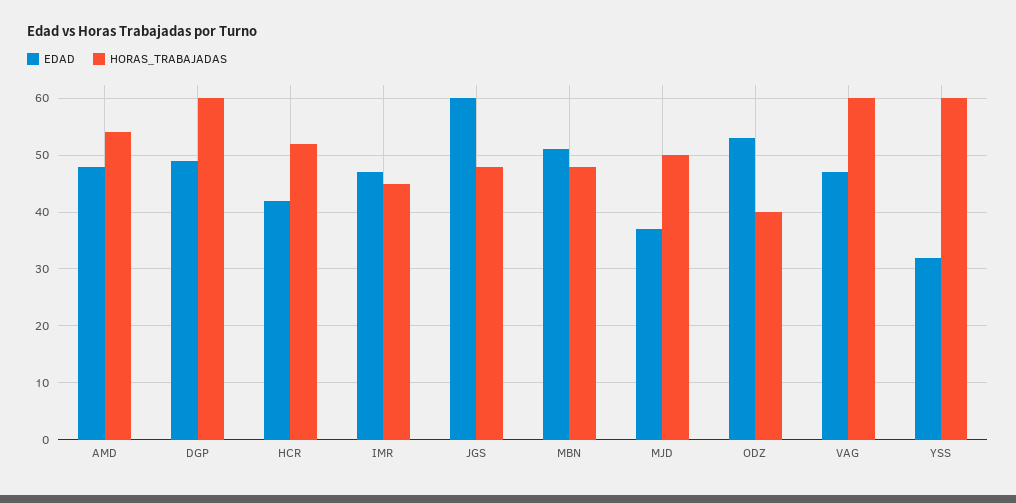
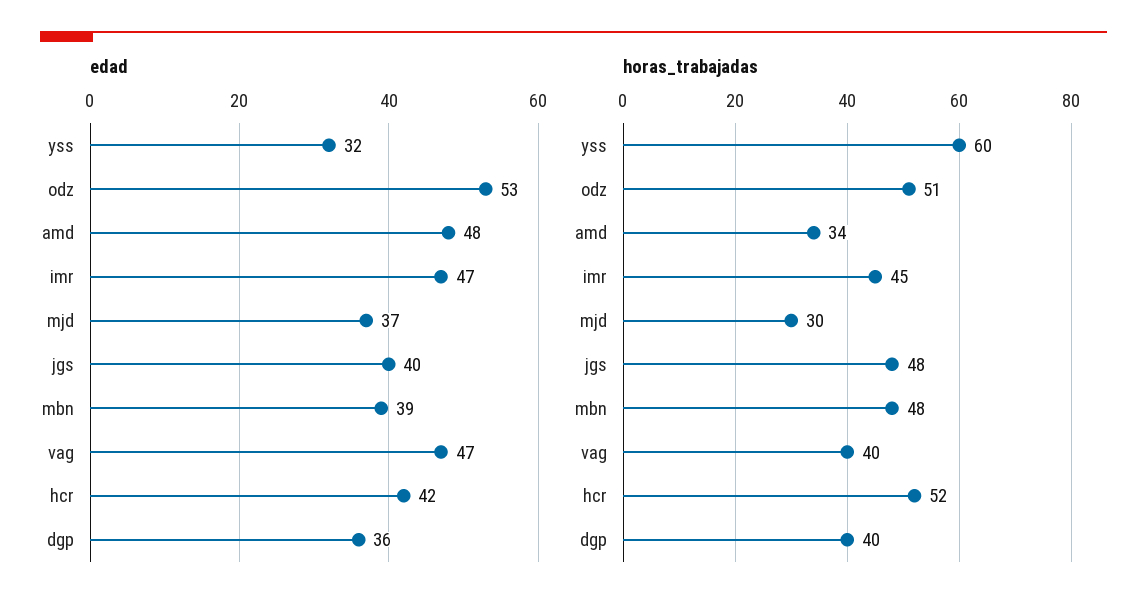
HORAS_TRABAJADAS, AMD: 55 -> 34
EDAD, DGP: 50 -> 36
HORAS_TRABAJADAS, DGP: 60 -> 40
EDAD, JGS: 60 -> 40
EDAD, MBN: 50 -> 39
HORAS_TRABAJADAS, MJD: 50 -> 30
HORAS_TRABAJADAS, ODZ: 40 -> 51
HORAS_TRABAJADAS, VAG: 60 -> 40

